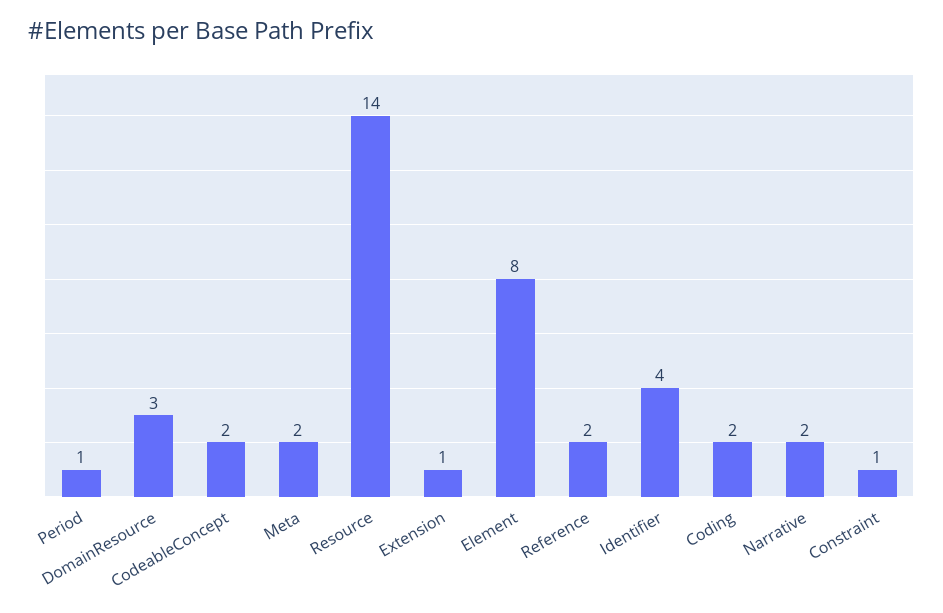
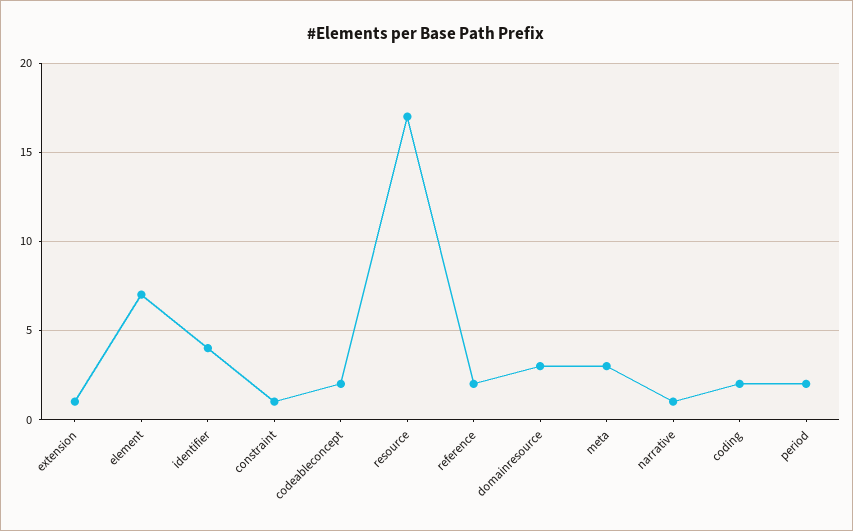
Period: 1 -> 2
Meta: 2 -> 3
Resource: 14 -> 17
Element: 8 -> 7
Narrative: 2 -> 1

